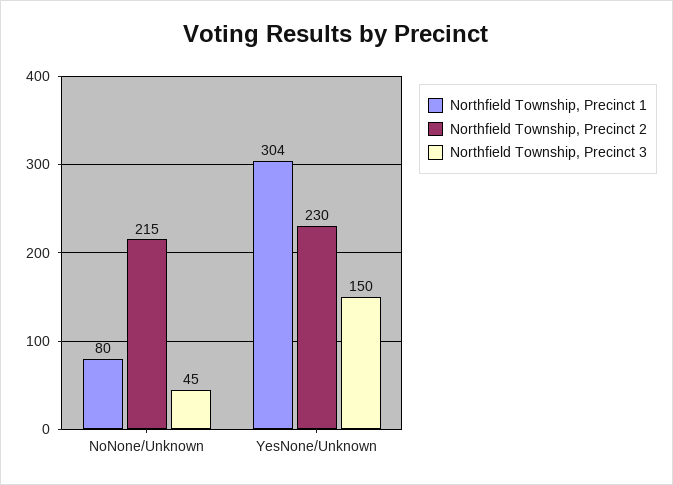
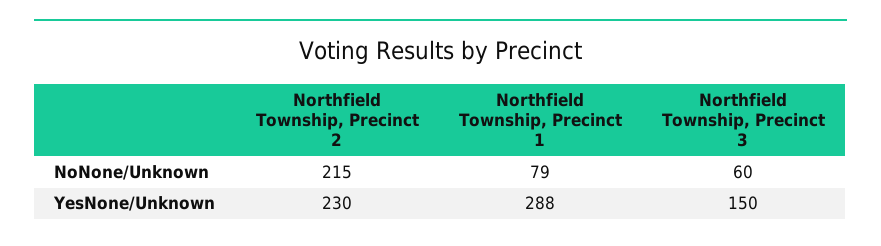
Northfield Township, Precinct 1, NoNone/Unknown: 80 -> 79
Northfield Township, Precinct 3, NoNone/Unknown: 45 -> 60
Northfield Township, Precinct 1, YesNone/Unknown: 304 -> 288

